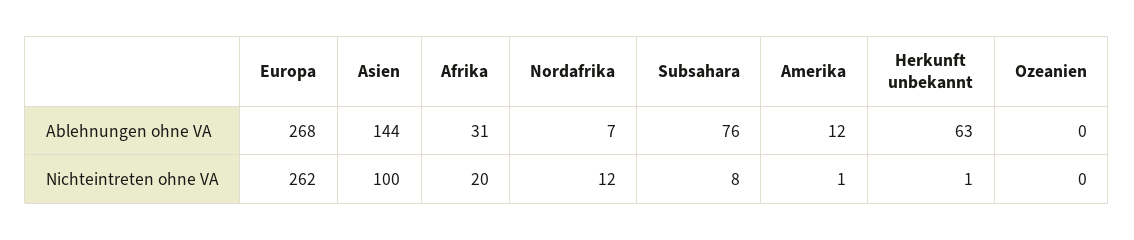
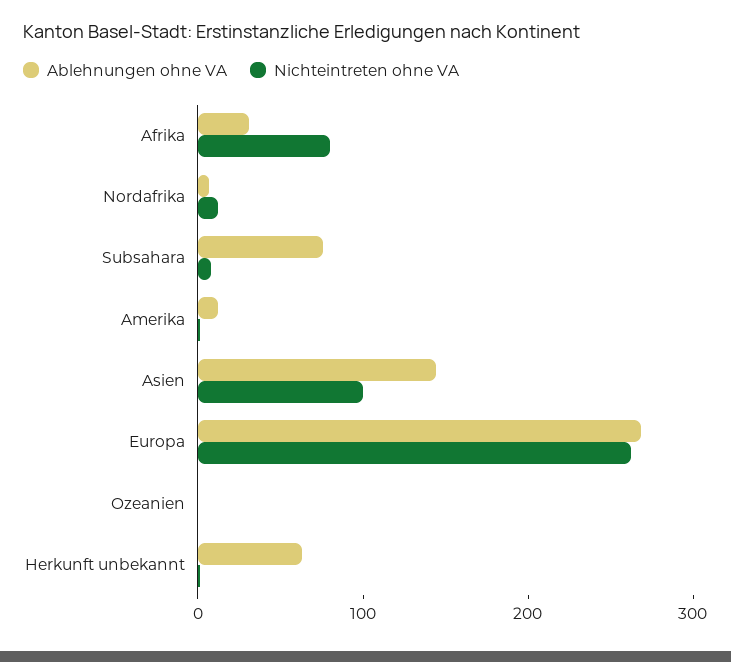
Nichteintreten ohne VA, Afrika: 20 -> 80

